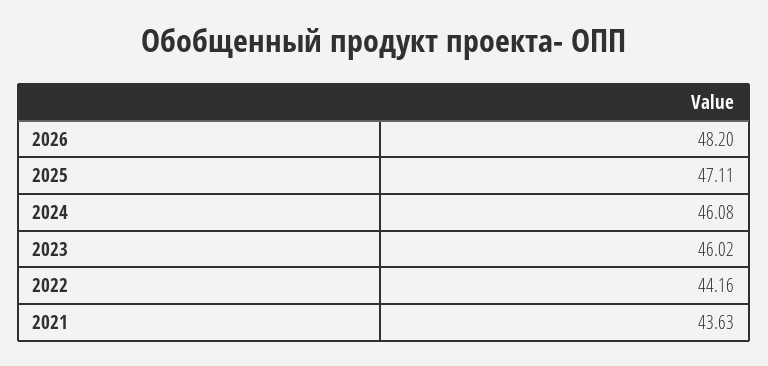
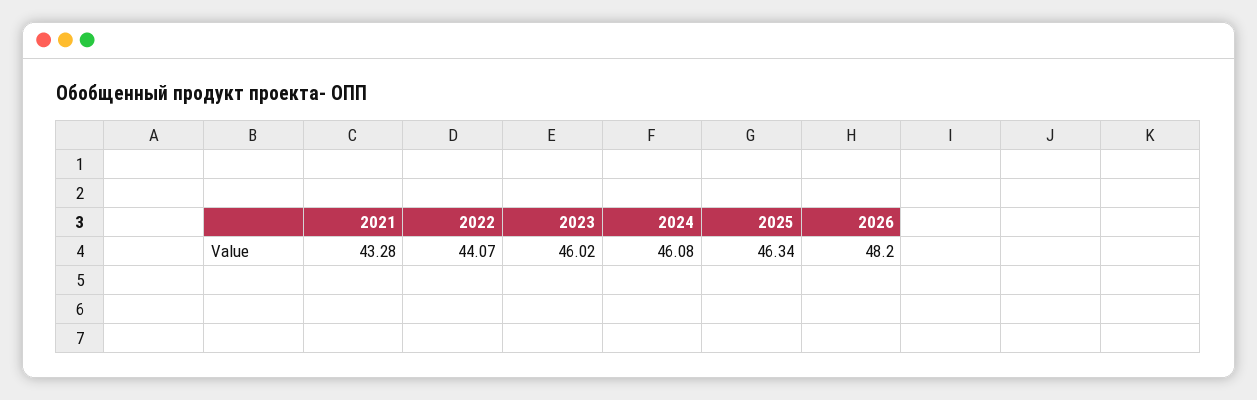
2025: 47.11 -> 46.34
2022: 44.16 -> 44.07
2021: 43.63 -> 43.28

